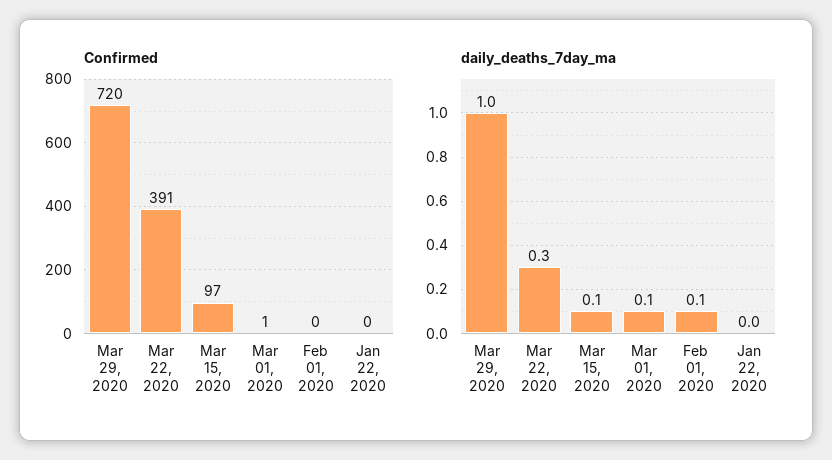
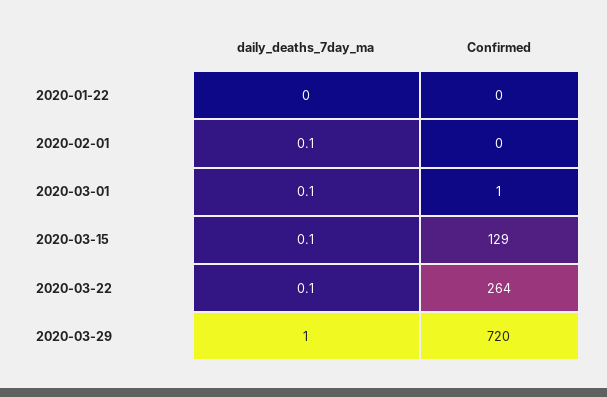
Confirmed, Mar 22, 2020: 391 -> 264
Confirmed, Mar 15, 2020: 97 -> 129
daily_deaths_7day_ma, Mar 22, 2020: 0.3 -> 0.1

